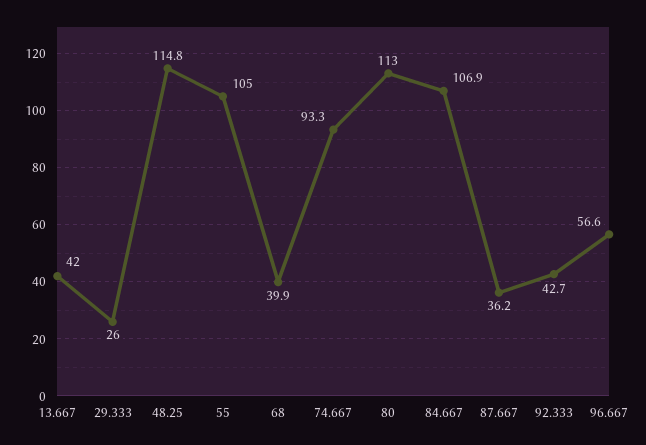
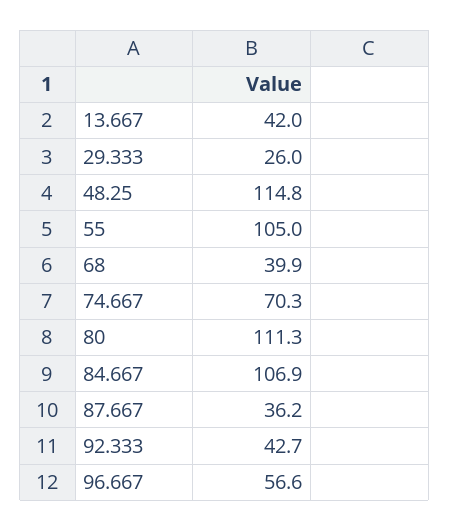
74.667: 93.3 -> 70.3
80: 113 -> 111.3

